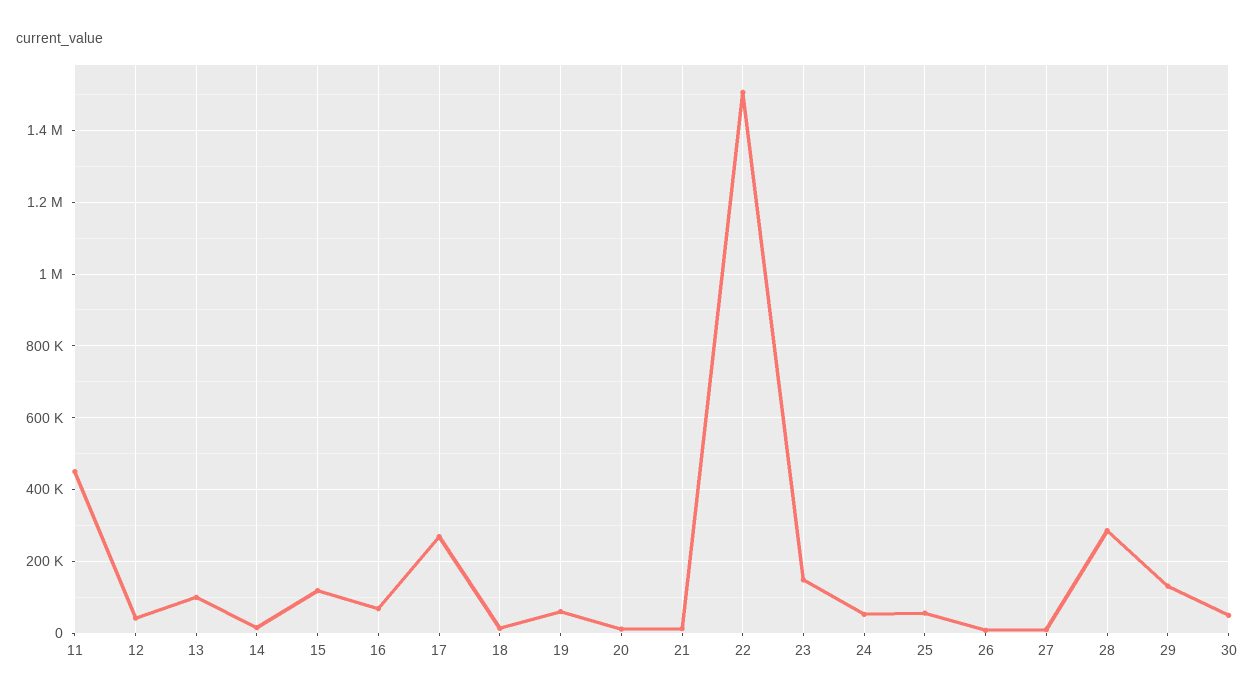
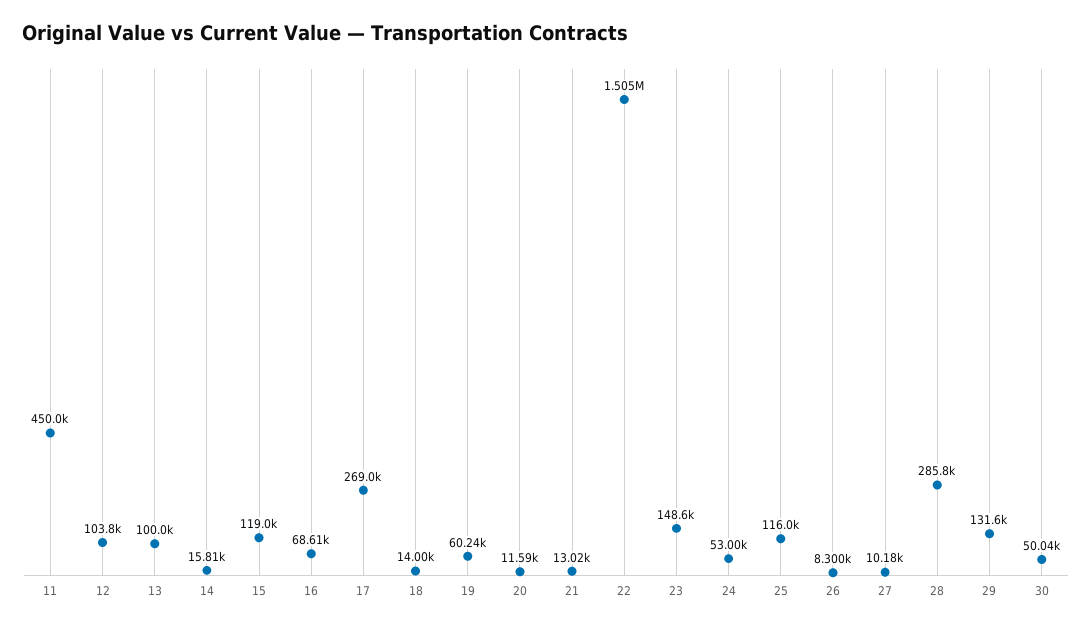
12: 40000 -> 103800
25: 60000 -> 116000

